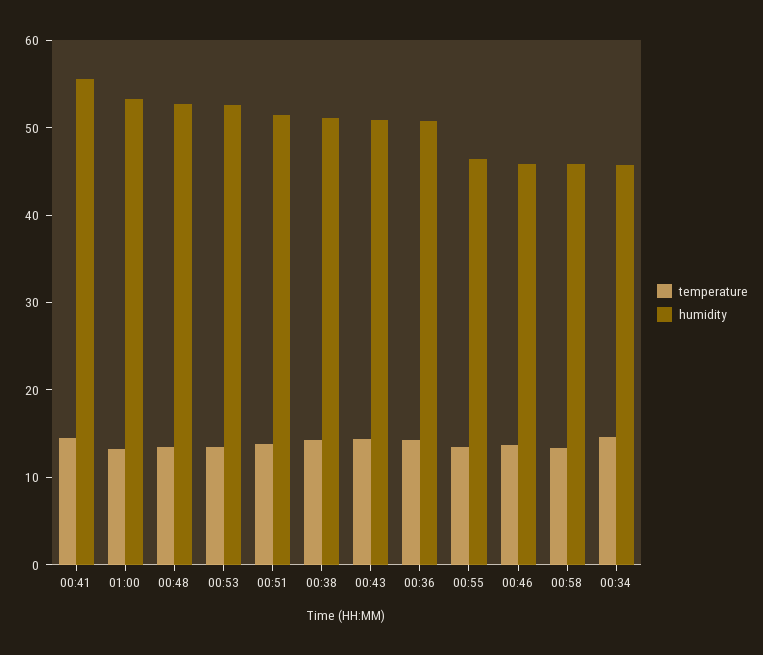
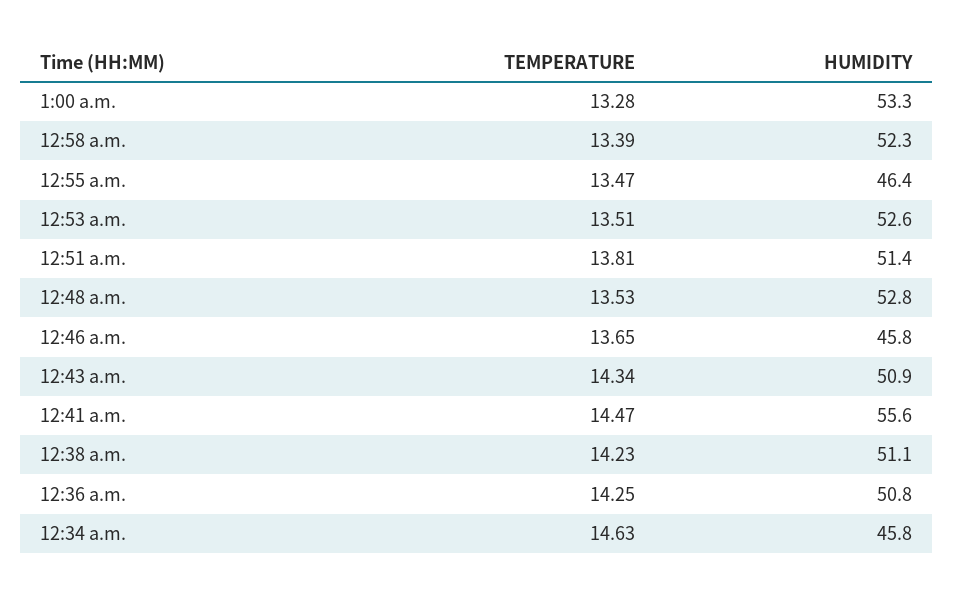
humidity, 00:58: 46 -> 52.3

